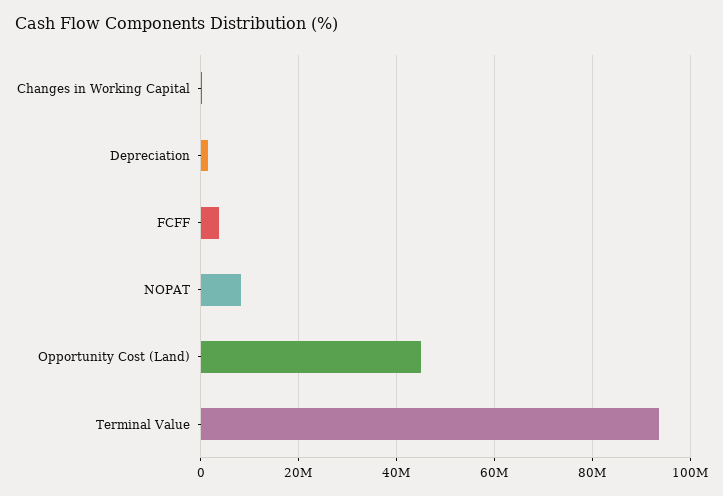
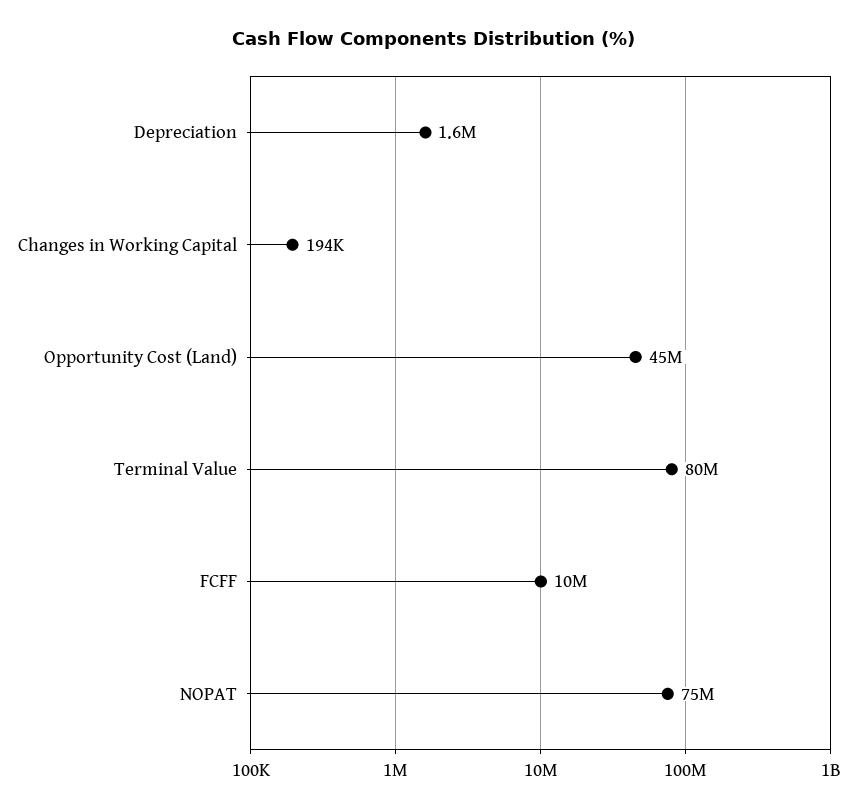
FCFF: 4000000 -> 10000000
NOPAT: 8000000 -> 75000000
Terminal Value: 94000000 -> 80000000

